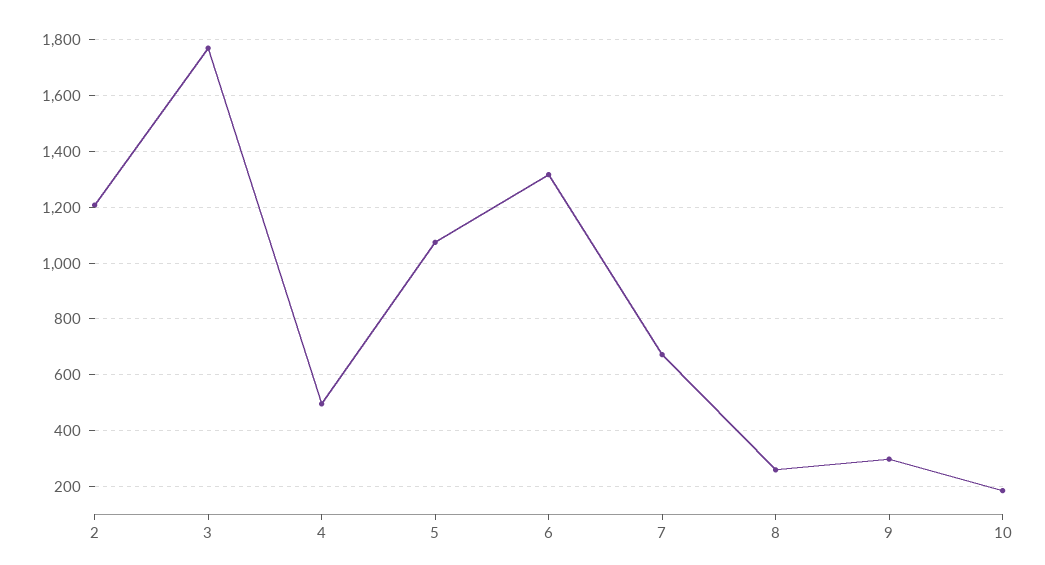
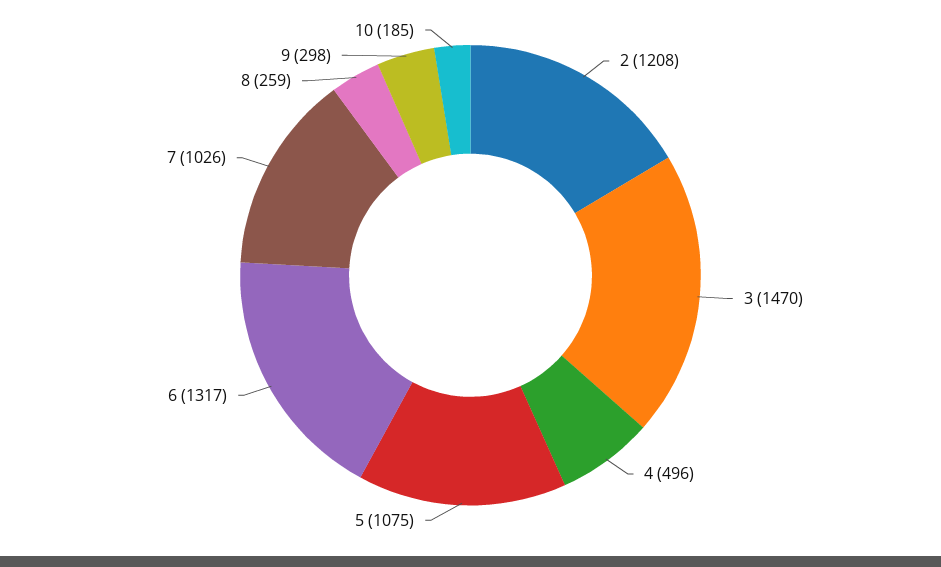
3: 1775 -> 1470
7: 675 -> 1026

